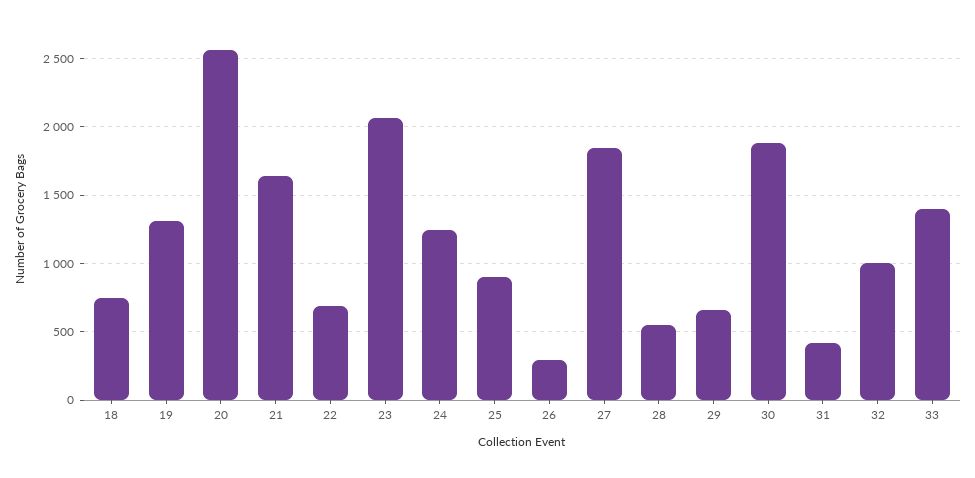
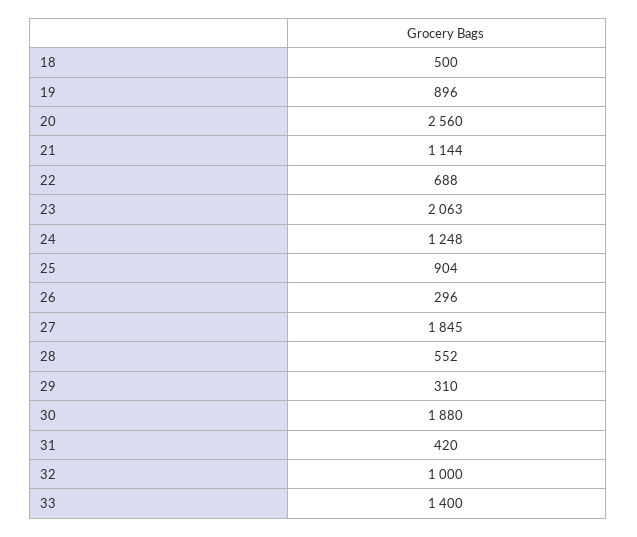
18: 750 -> 500
19: 1300 -> 896
21: 1650 -> 1144
29: 650 -> 310

